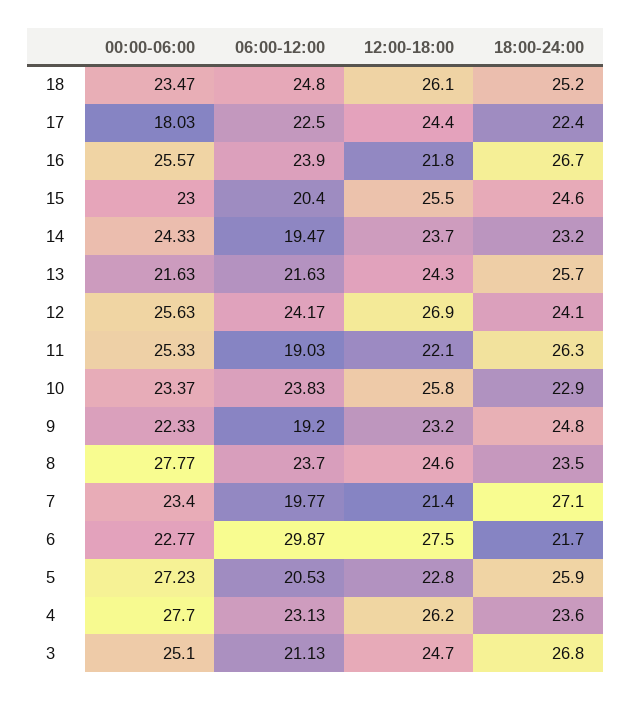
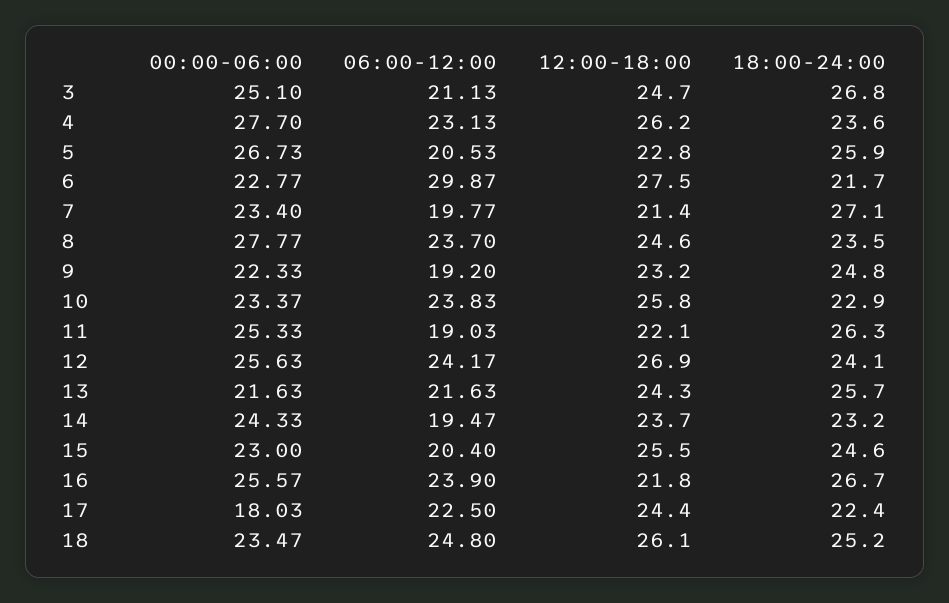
00:00-06:00, 5: 27.23 -> 26.73

